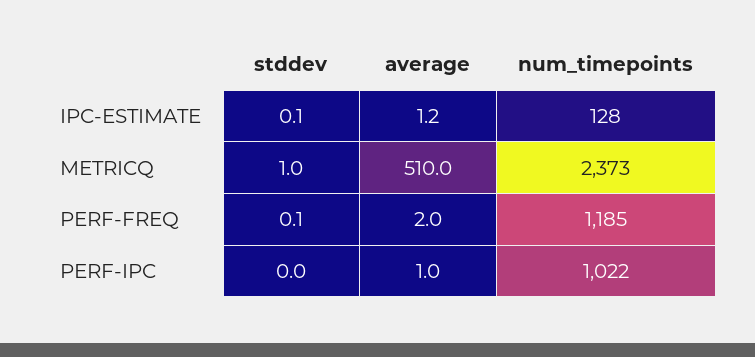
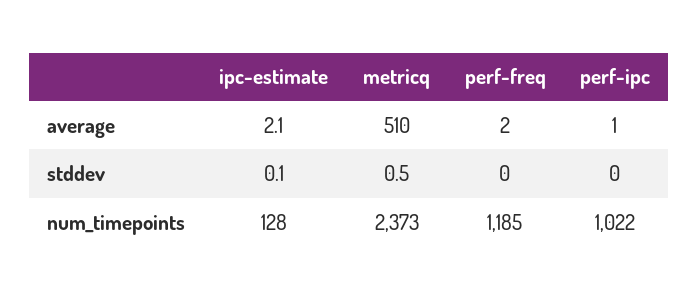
average, IPC-ESTIMATE: 1.2 -> 2.1
stddev, METRICQ: 1 -> 0.5
stddev, PERF-FREQ: 0.1 -> 0

